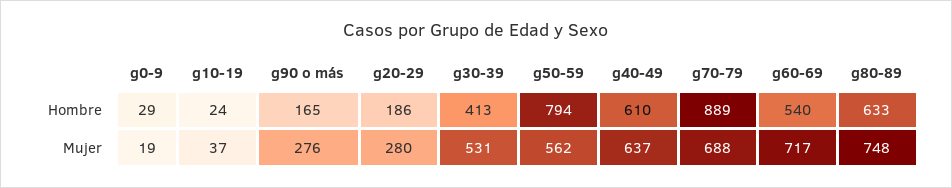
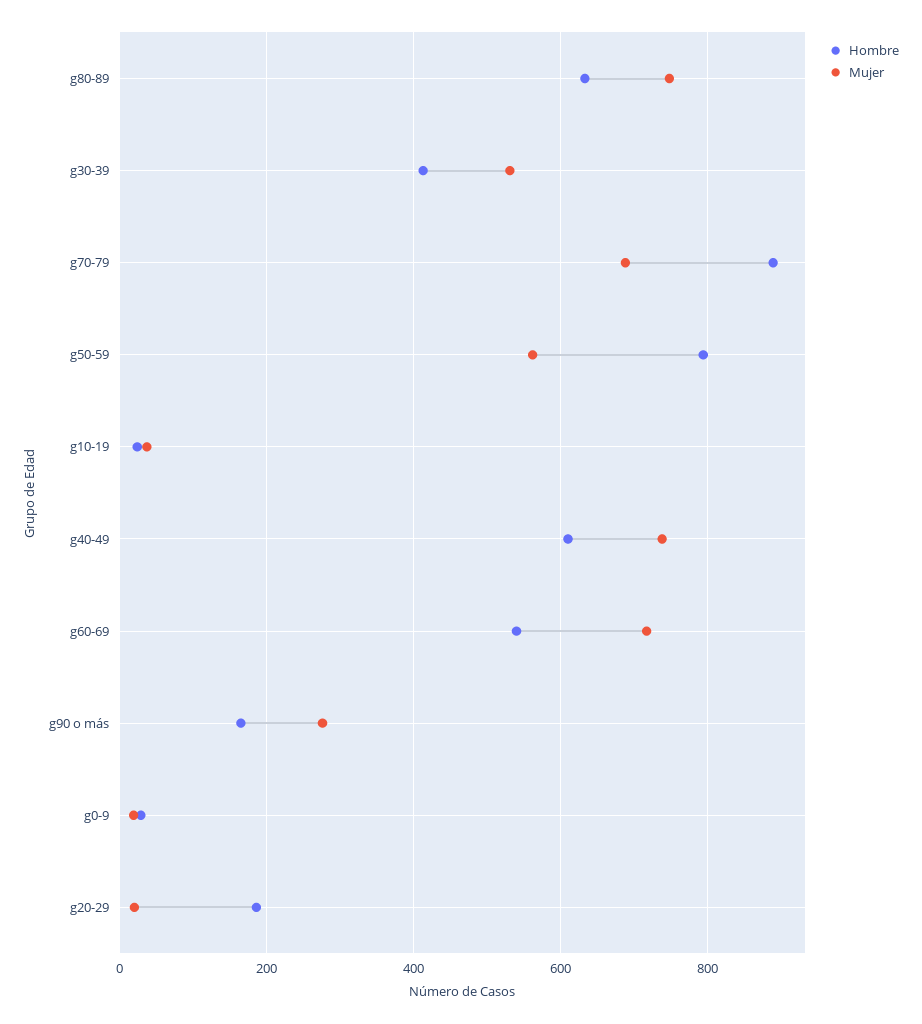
Mujer, g20-29: 280 -> 20
Mujer, g40-49: 637 -> 740

